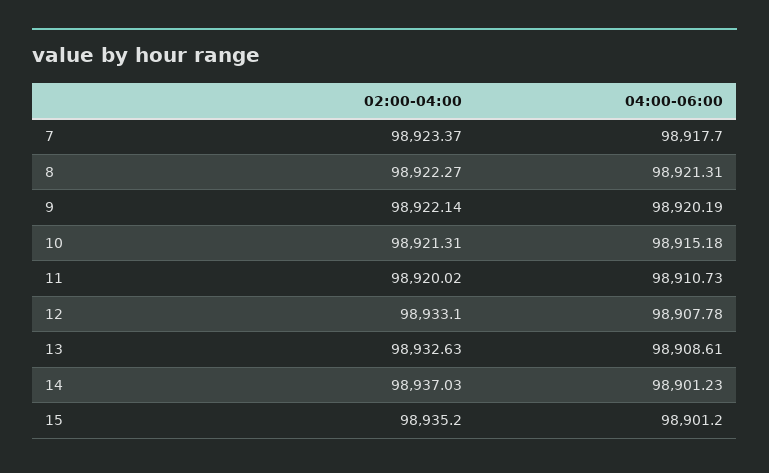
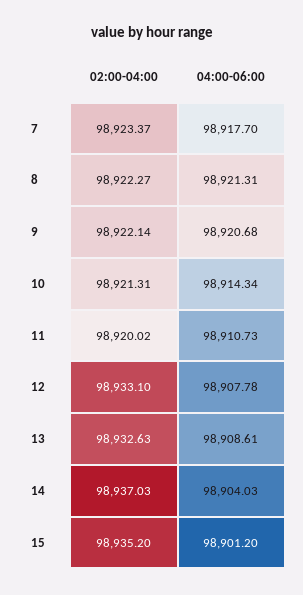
04:00-06:00, 9: 98920.19 -> 98920.68
04:00-06:00, 10: 98915.18 -> 98914.34
04:00-06:00, 14: 98901.23 -> 98904.03

